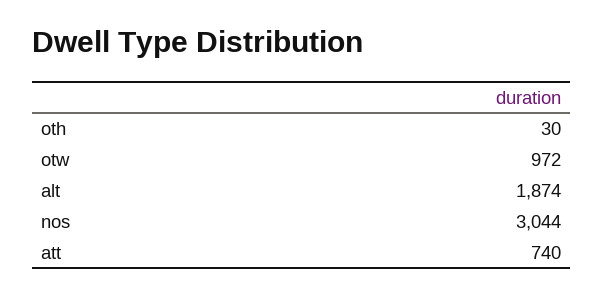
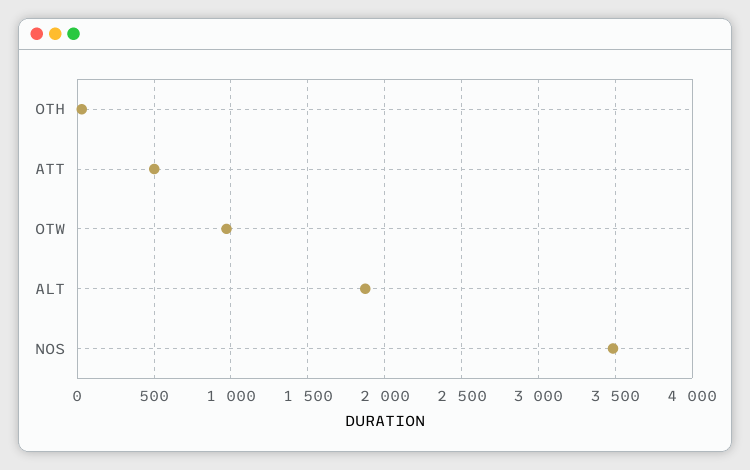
nos: 3044 -> 3500
att: 740 -> 500

